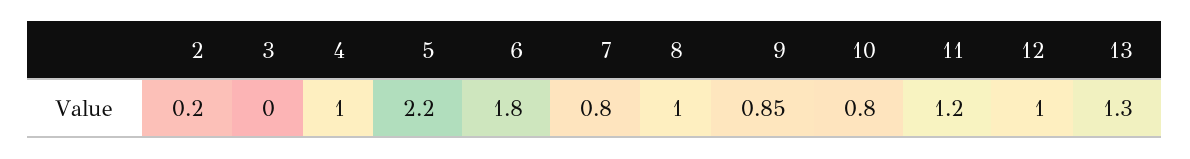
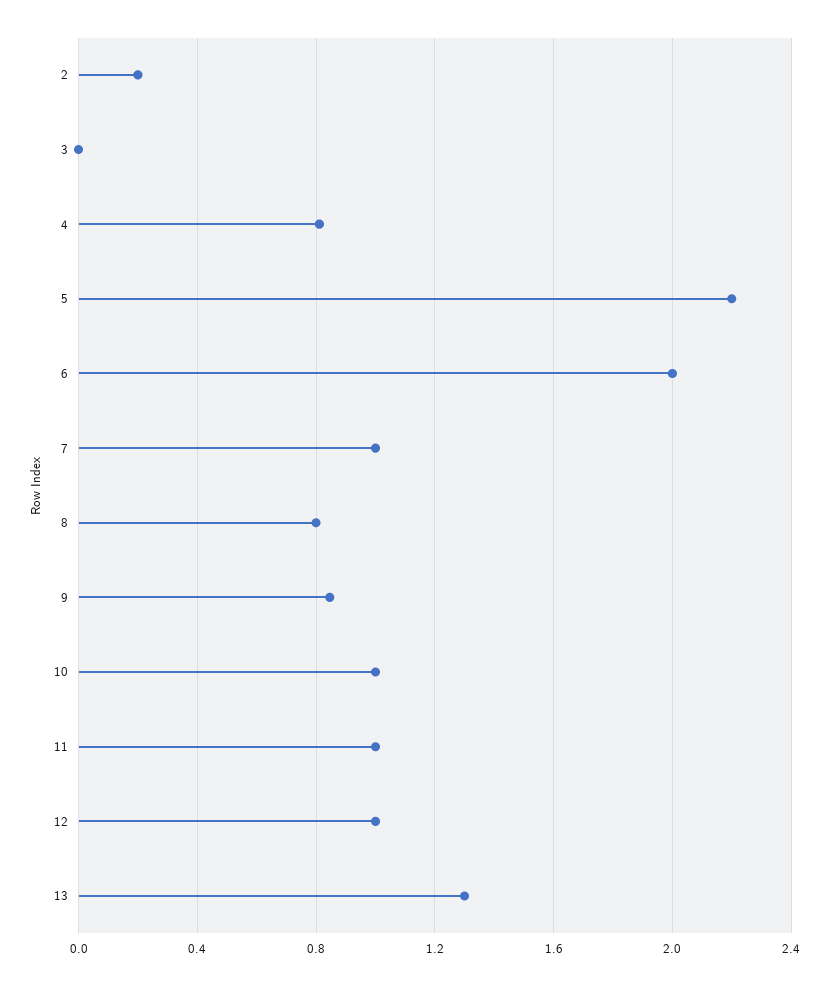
4: 1 -> 0.8
6: 1.8 -> 2
7: 0.8 -> 1
8: 1 -> 0.8
10: 0.8 -> 1
11: 1.2 -> 1

